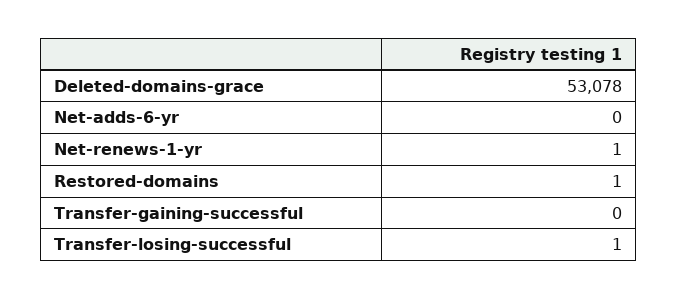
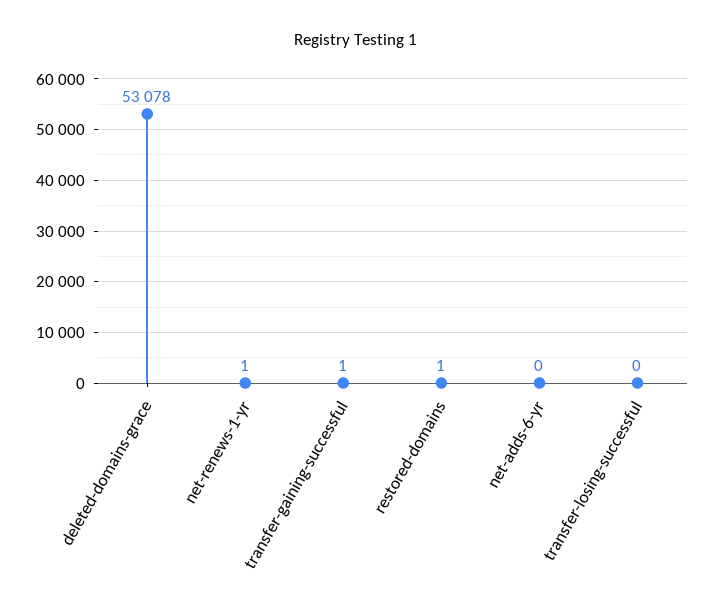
Transfer-gaining-successful: 0 -> 1
Transfer-losing-successful: 1 -> 0

